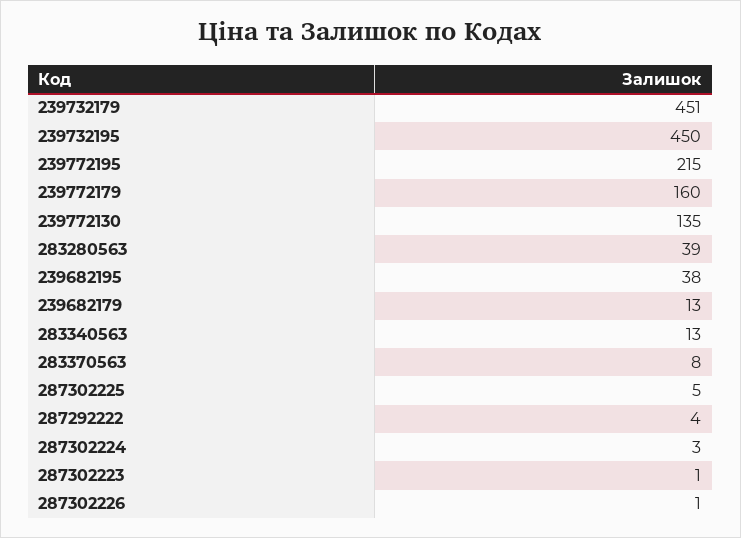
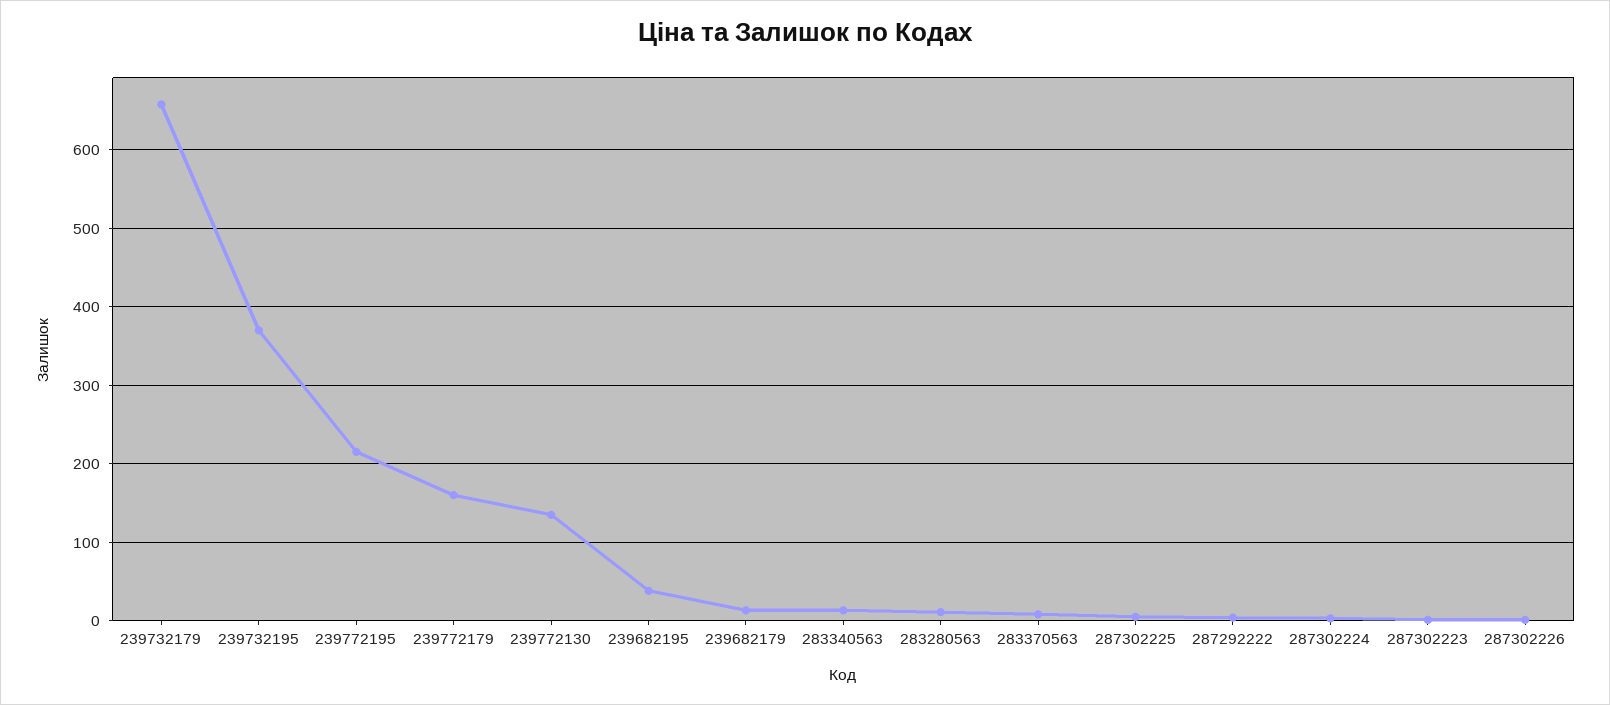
239732179: 451 -> 660
239732195: 450 -> 370
283280563: 39 -> 10

